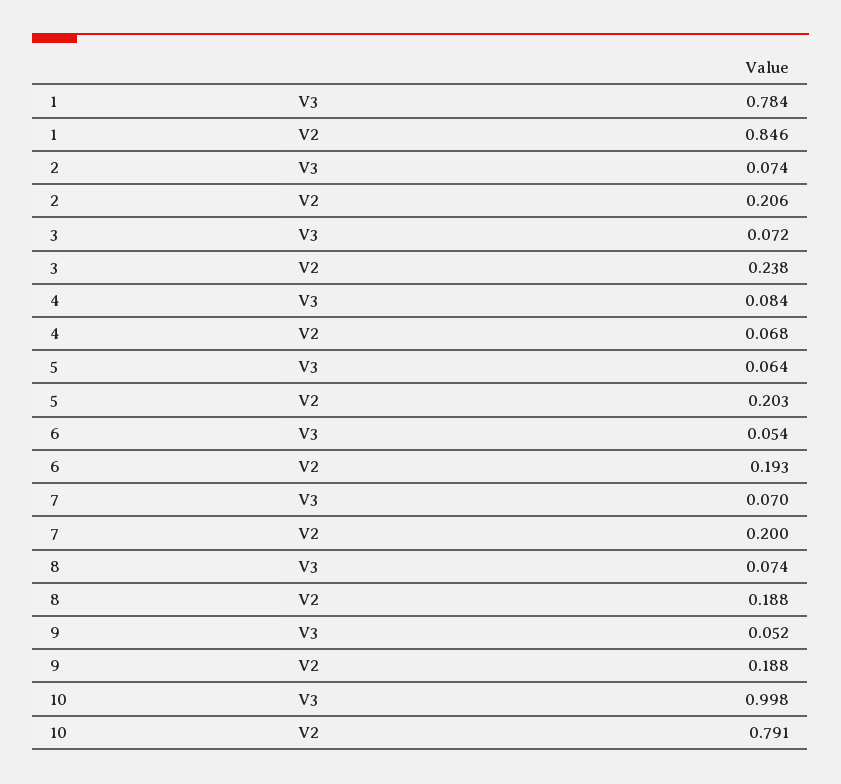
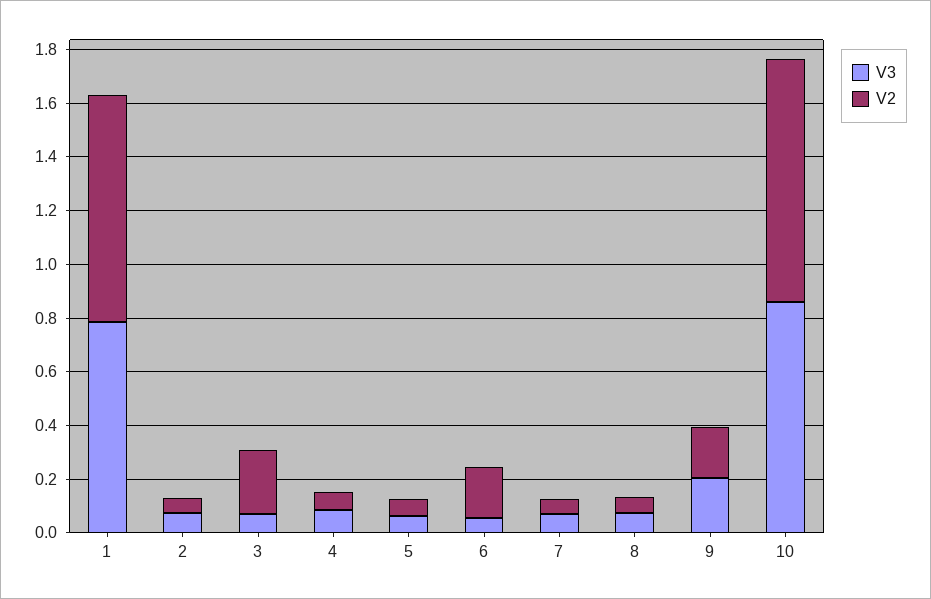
V2, 2: 0.206 -> 0.05
V2, 5: 0.203 -> 0.05
V2, 7: 0.2 -> 0.05
V2, 8: 0.188 -> 0.05
V3, 9: 0.052 -> 0.2
V3, 10: 0.998 -> 0.85
V2, 10: 0.791 -> 0.9

